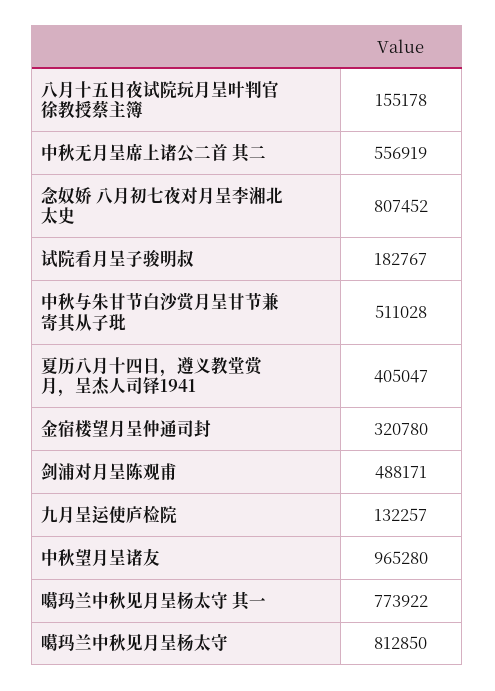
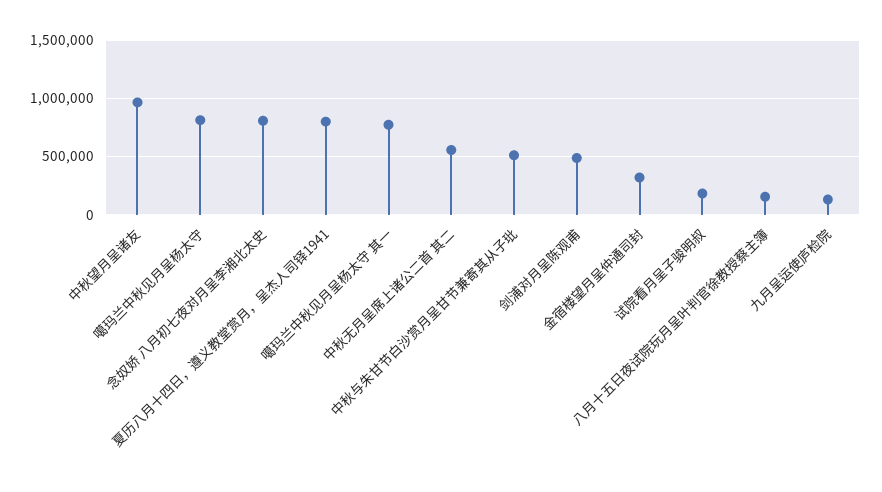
夏历八月十四日，遵义教堂赏月，呈杰人司铎1941: 405047 -> 800000

